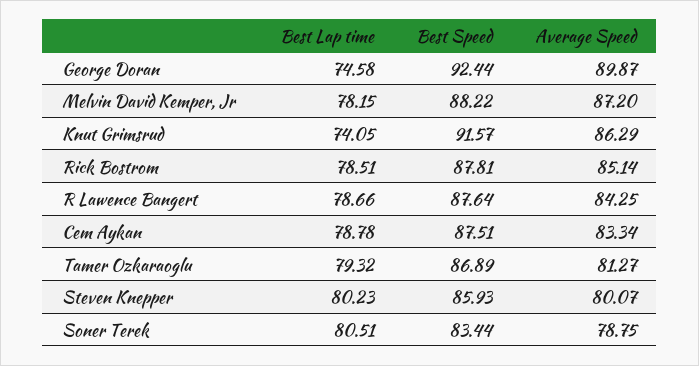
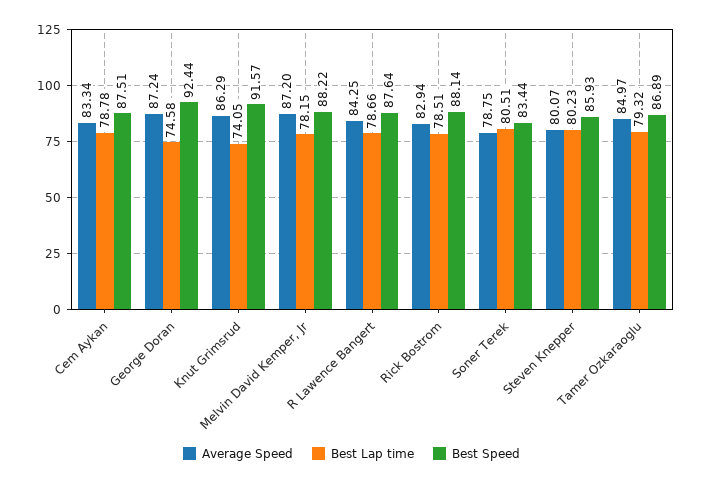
Average Speed, George Doran: 89.87 -> 87.24
Best Speed, Rick Bostrom: 87.81 -> 88.14
Average Speed, Rick Bostrom: 85.14 -> 82.94
Average Speed, Tamer Ozkaraoglu: 81.27 -> 84.97

